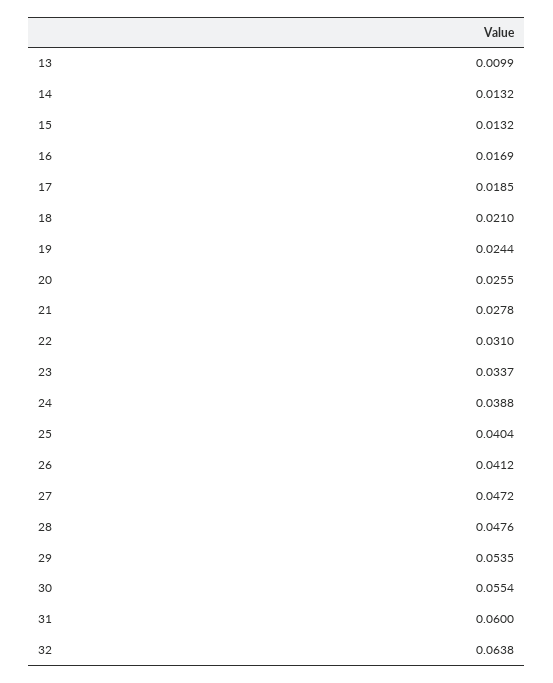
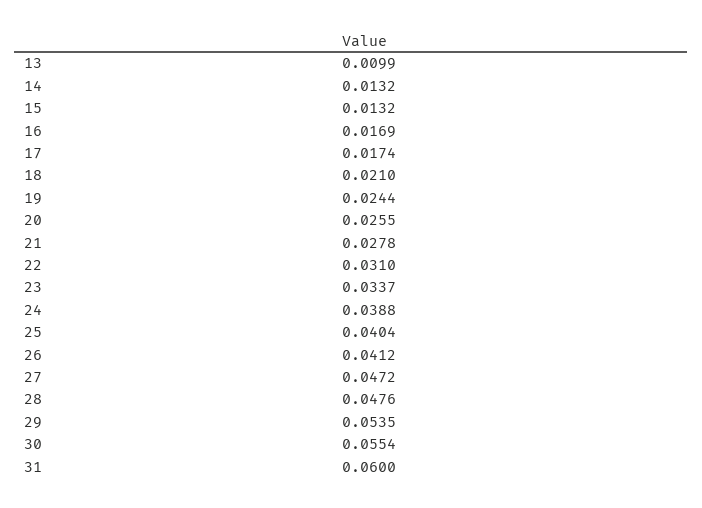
17: 0.0185 -> 0.0174
32: 0.0638 -> none

